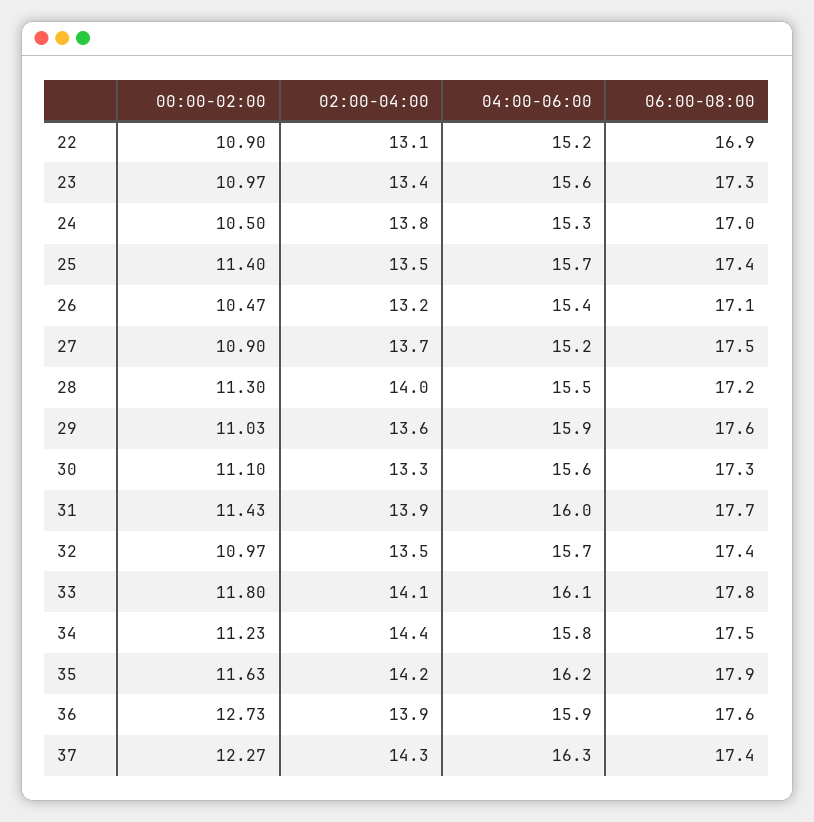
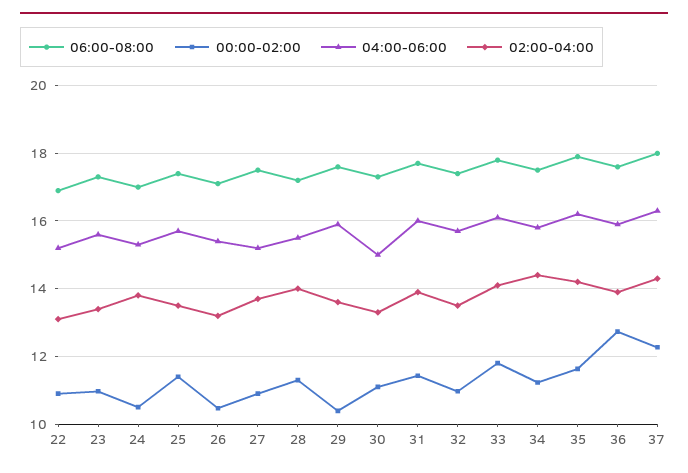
00:00-02:00, 29: 11.03 -> 10.4
04:00-06:00, 30: 15.6 -> 15
06:00-08:00, 37: 17.4 -> 18

